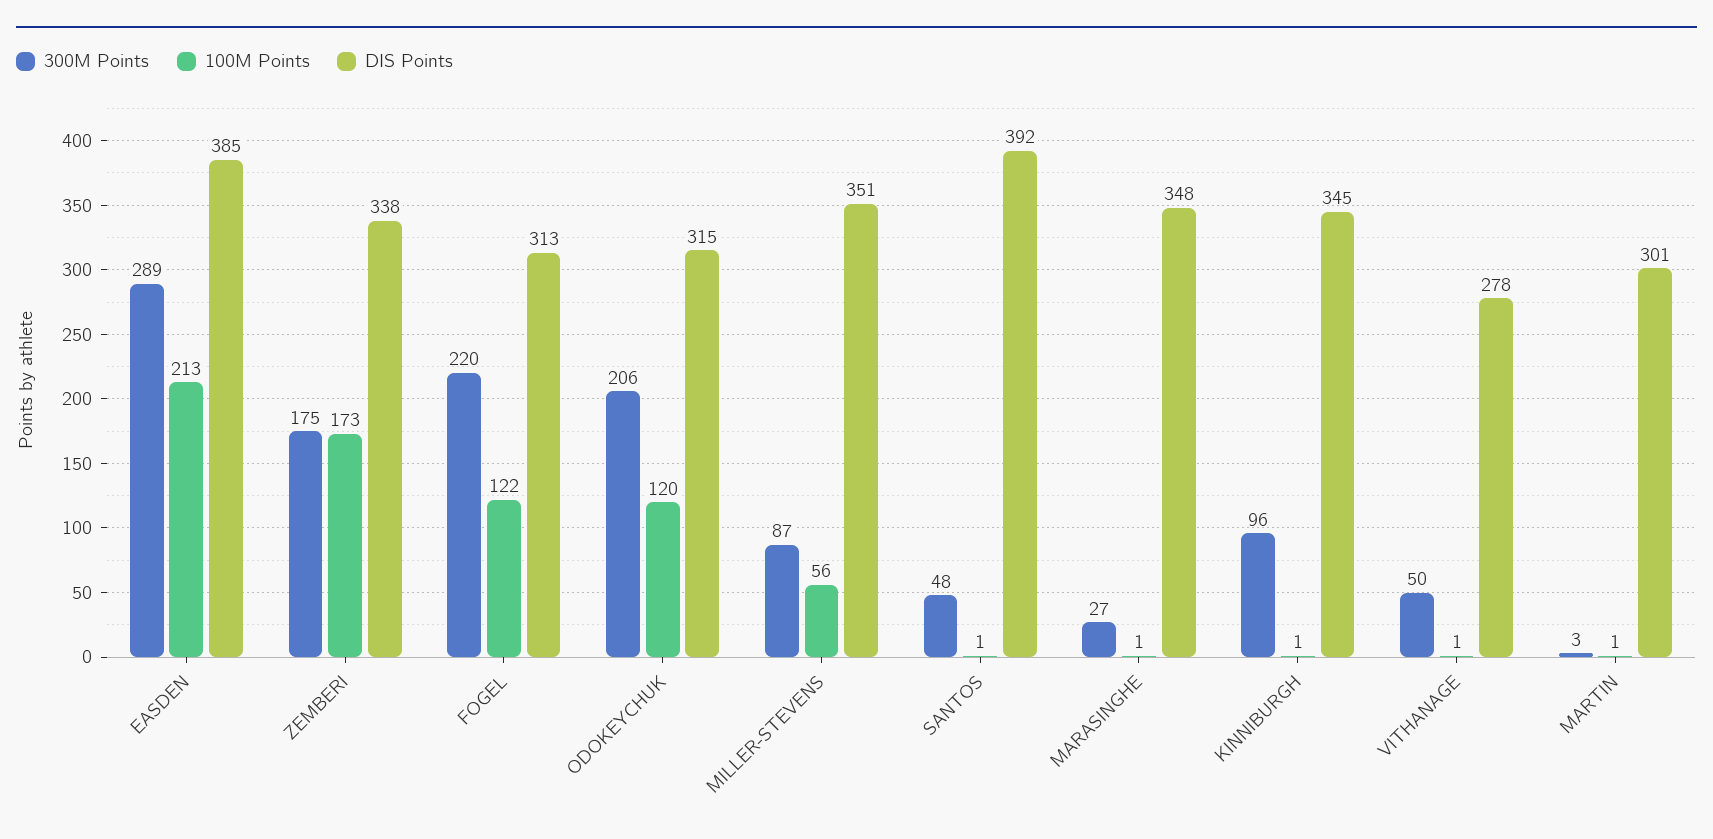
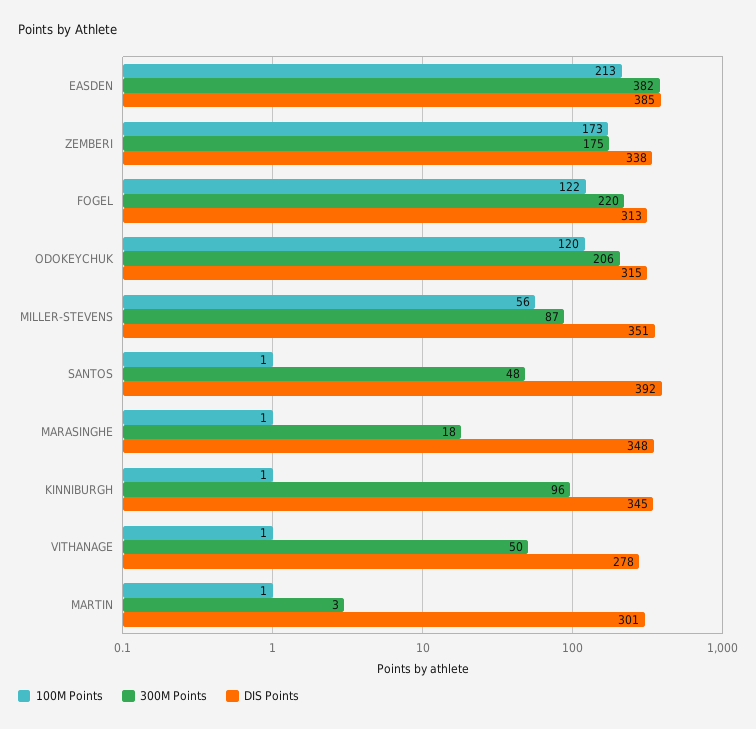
300M Points, EASDEN: 289 -> 382
300M Points, MARASINGHE: 27 -> 18

